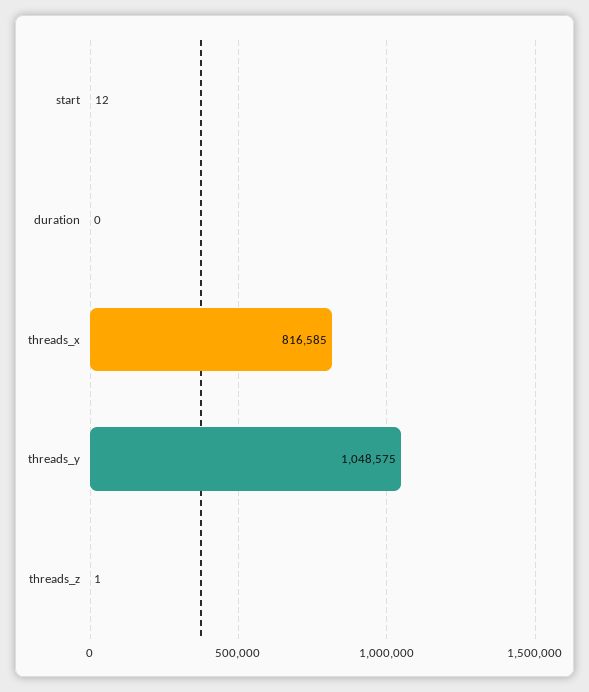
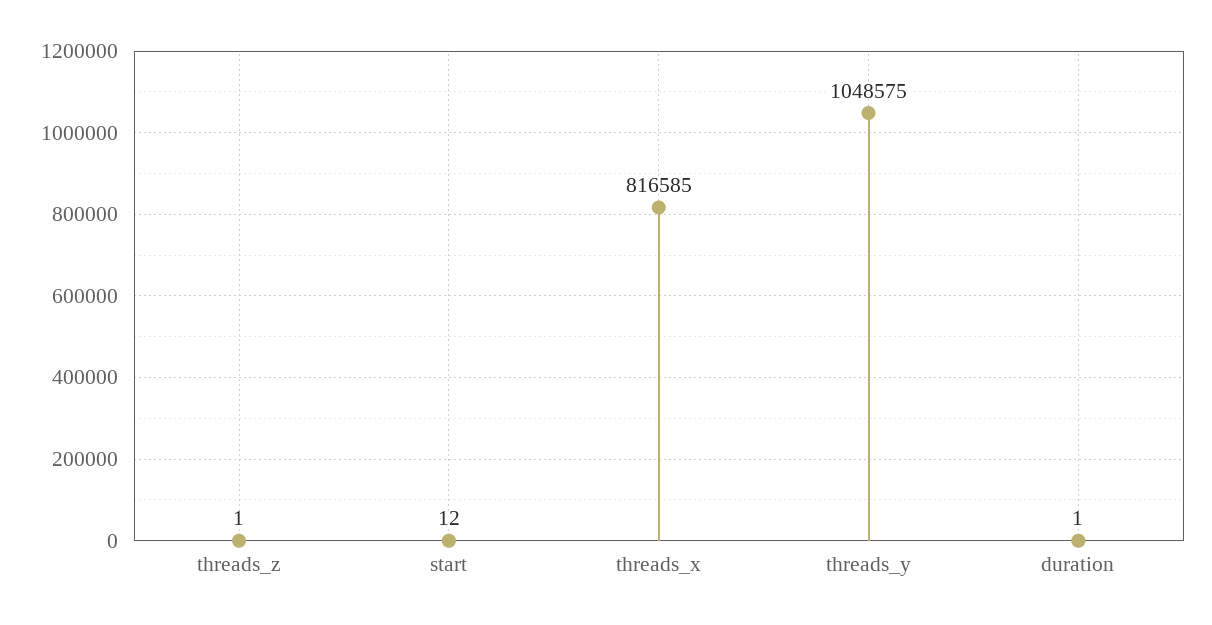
duration: 0 -> 1

